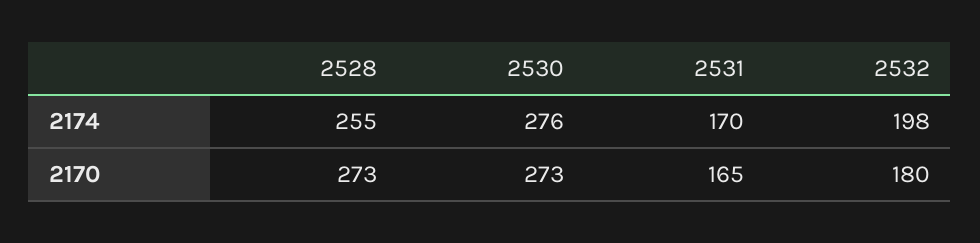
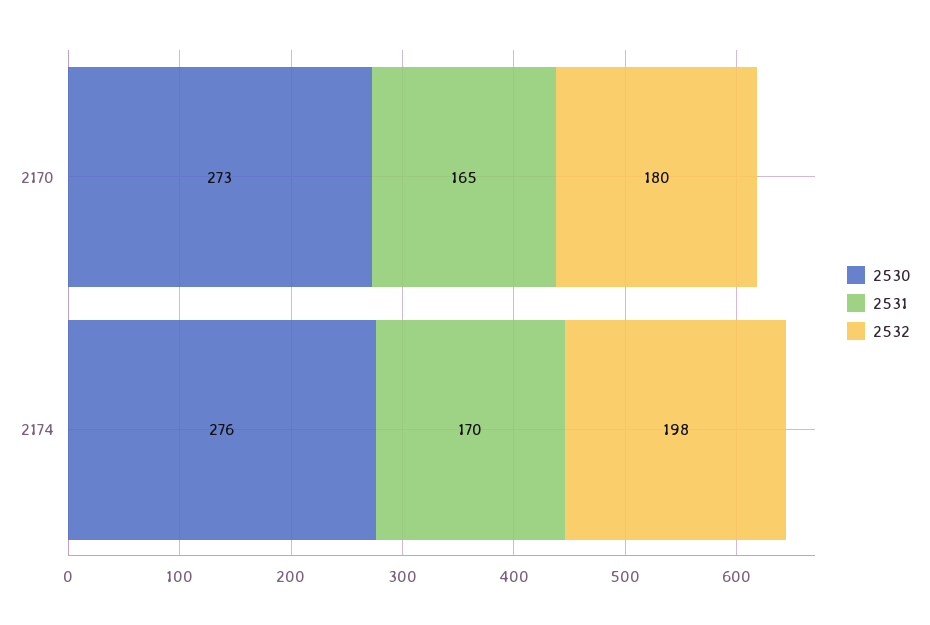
2528, 2174: 255 -> none
2528, 2170: 273 -> none

